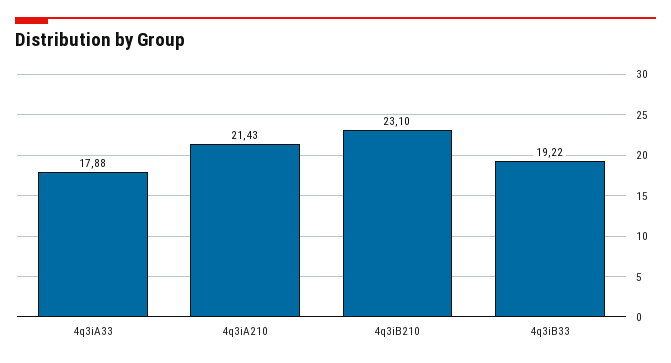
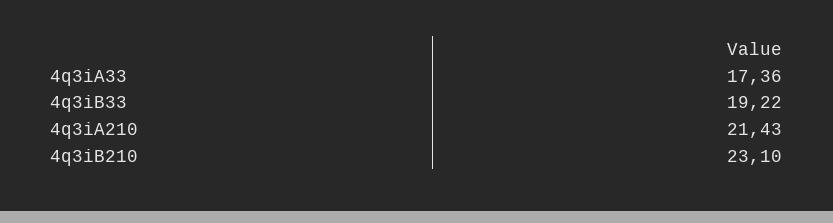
4q3iA33: 17.88 -> 17.36

